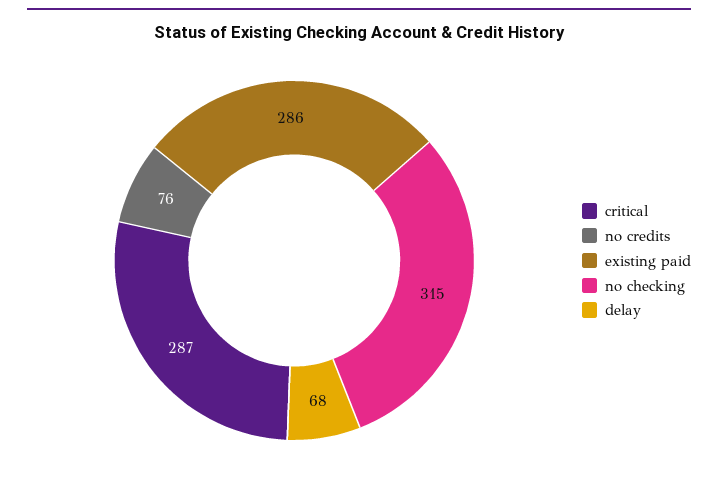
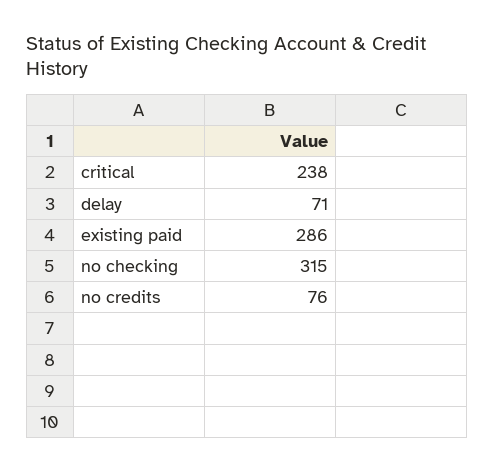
critical: 287 -> 238
delay: 68 -> 71

